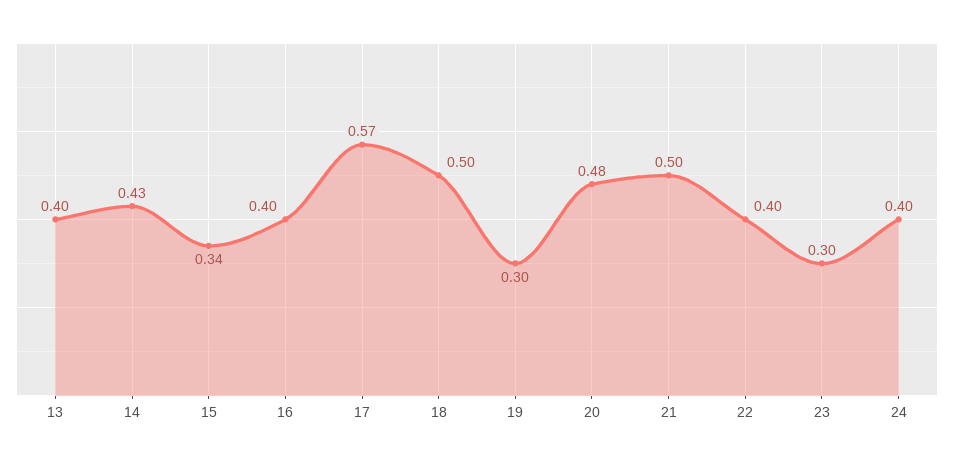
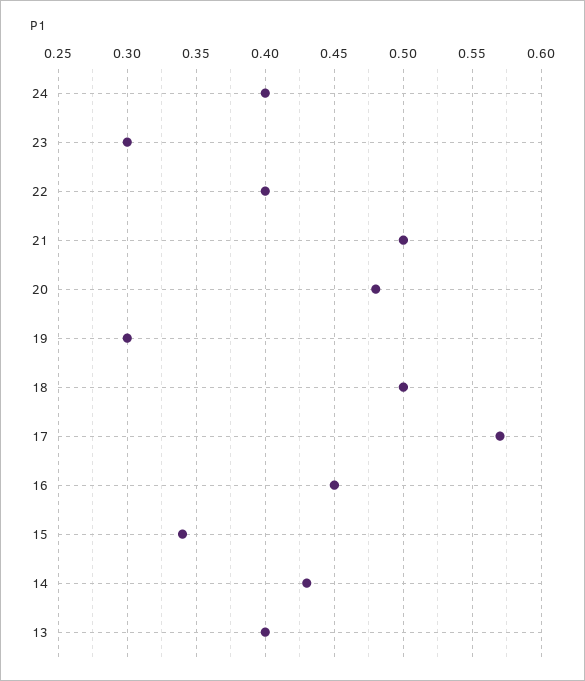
16: 0.4 -> 0.45

